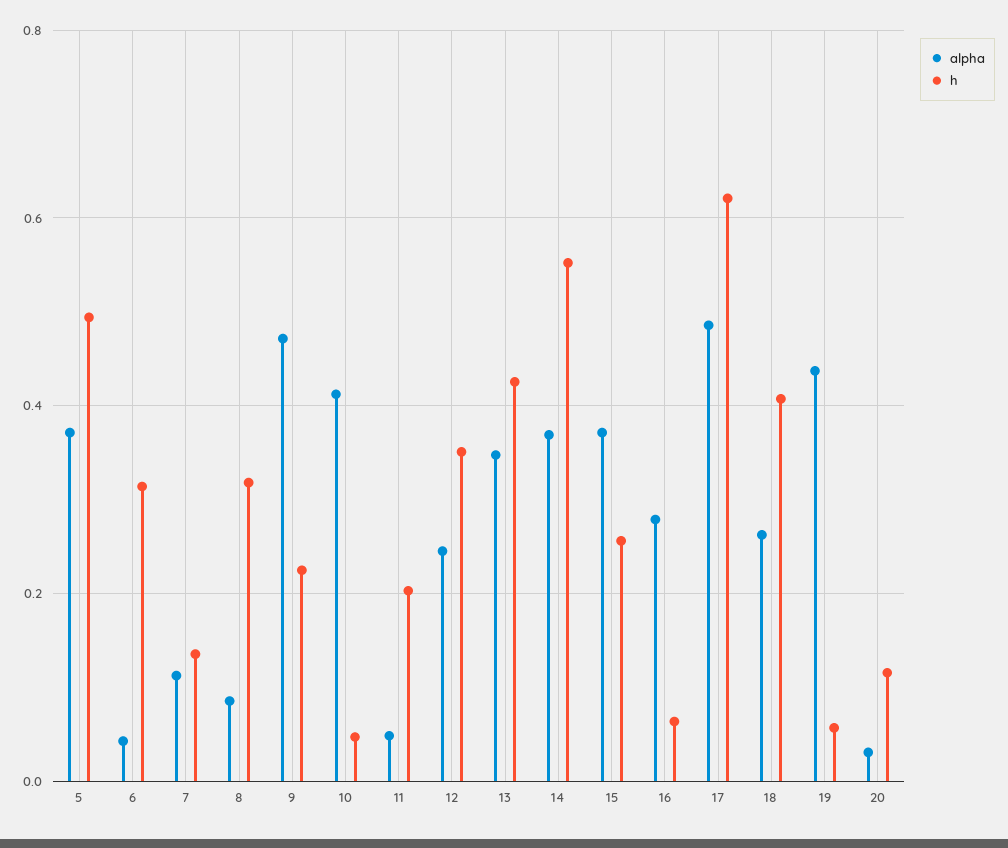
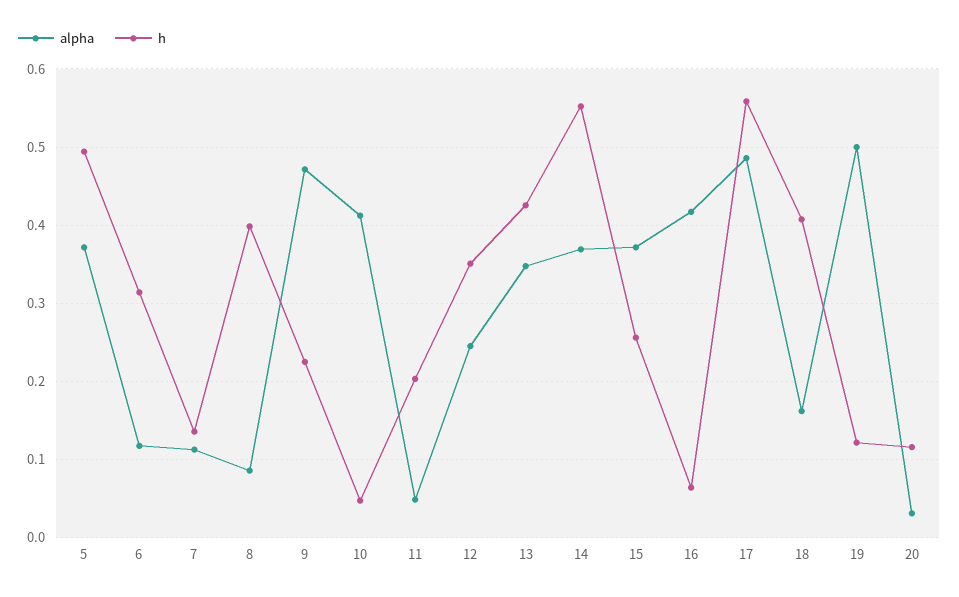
alpha, 6: 0.04 -> 0.12
h, 8: 0.32 -> 0.4
alpha, 16: 0.28 -> 0.42
h, 17: 0.62 -> 0.56
alpha, 18: 0.26 -> 0.16
alpha, 19: 0.44 -> 0.5
h, 19: 0.06 -> 0.12

